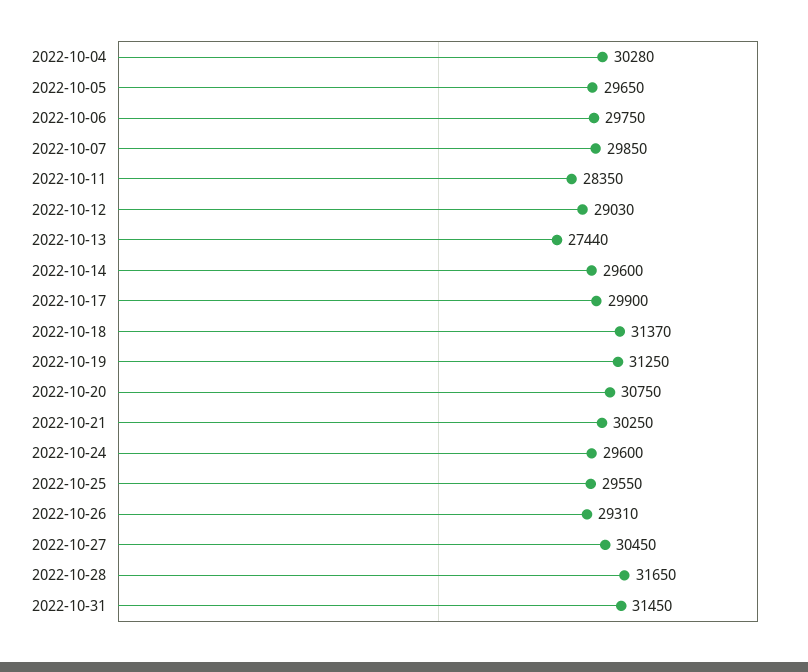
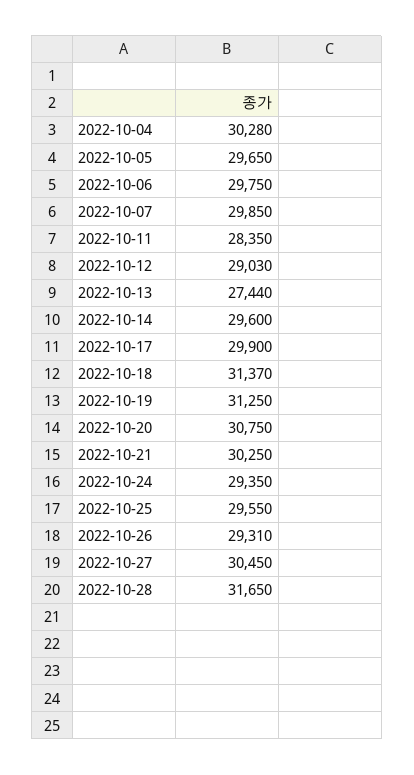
2022-10-24: 29600 -> 29350
2022-10-31: 31450 -> none

